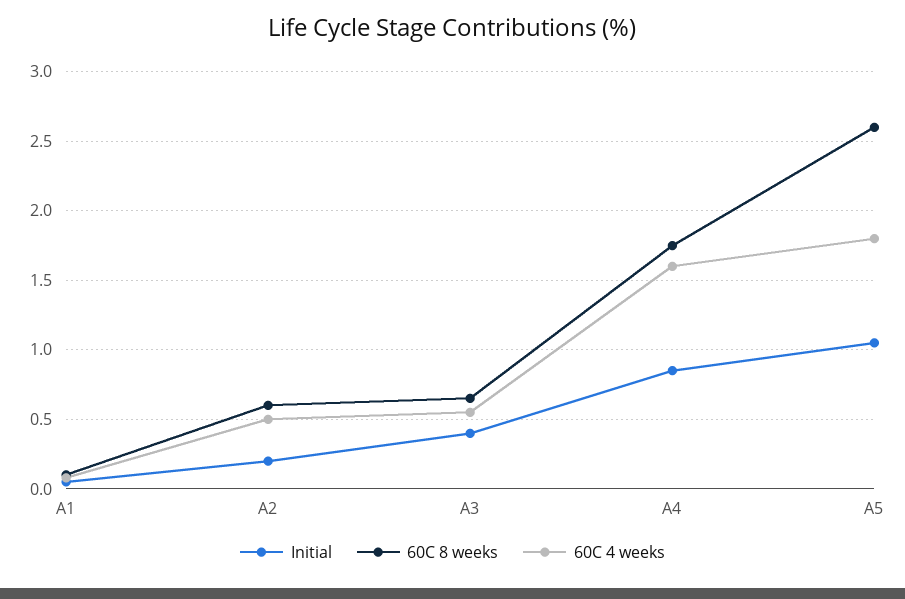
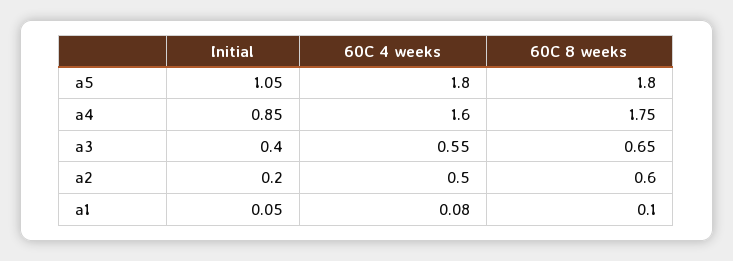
60C 8 weeks, A5: 2.6 -> 1.8

